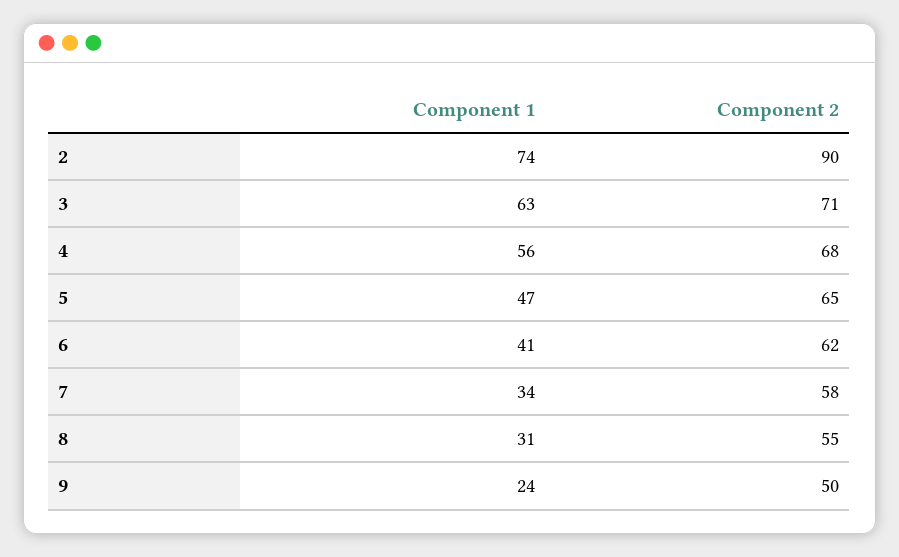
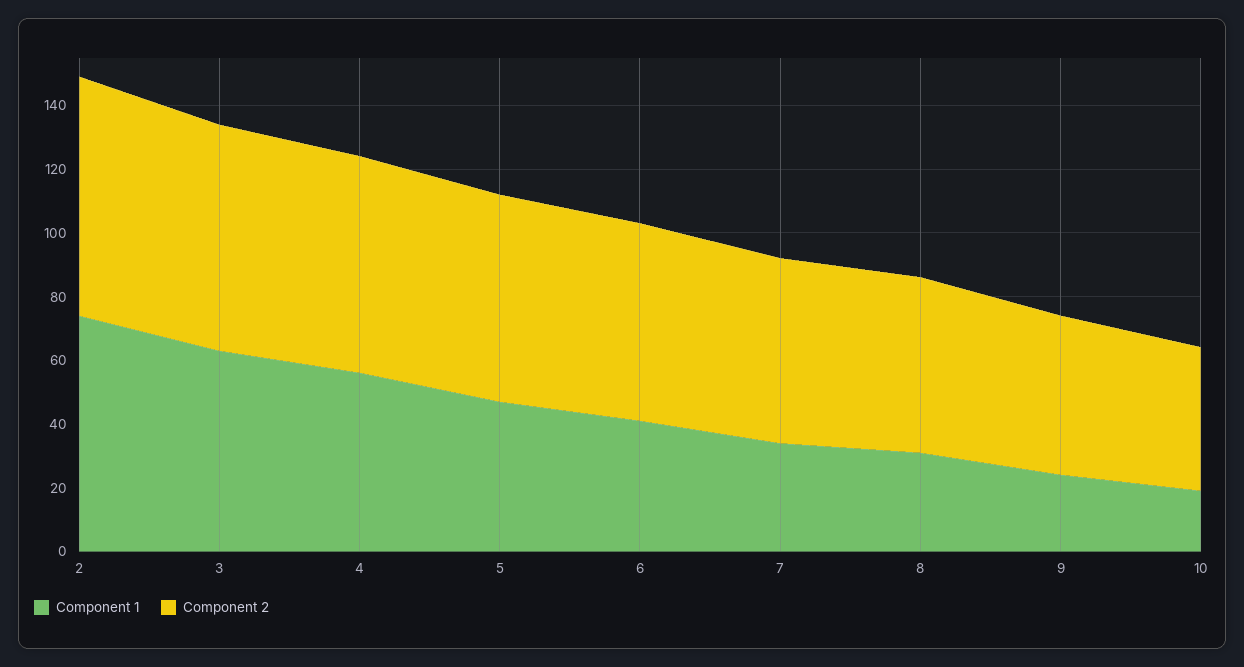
Component 2, 2: 90 -> 75
Component 1, 10: none -> 20
Component 2, 10: none -> 45

